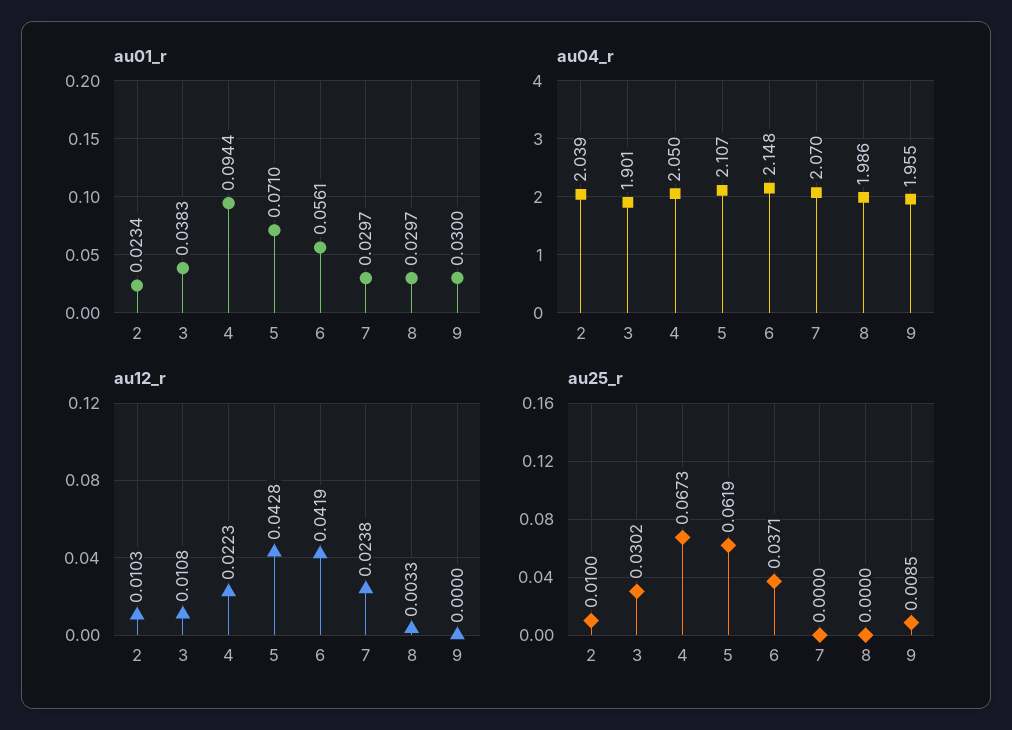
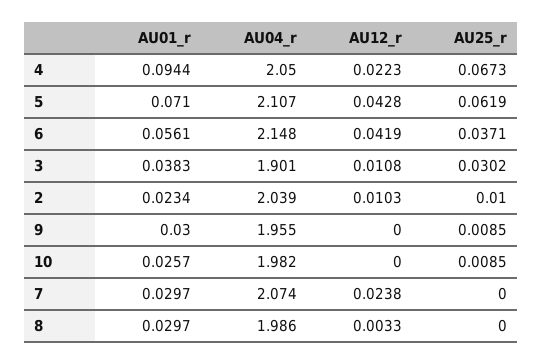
au04_r, 7: 2.07 -> 2.074
au01_r, 10: none -> 0.0257
au04_r, 10: none -> 1.982
au12_r, 10: none -> 0
au25_r, 10: none -> 0.0085

